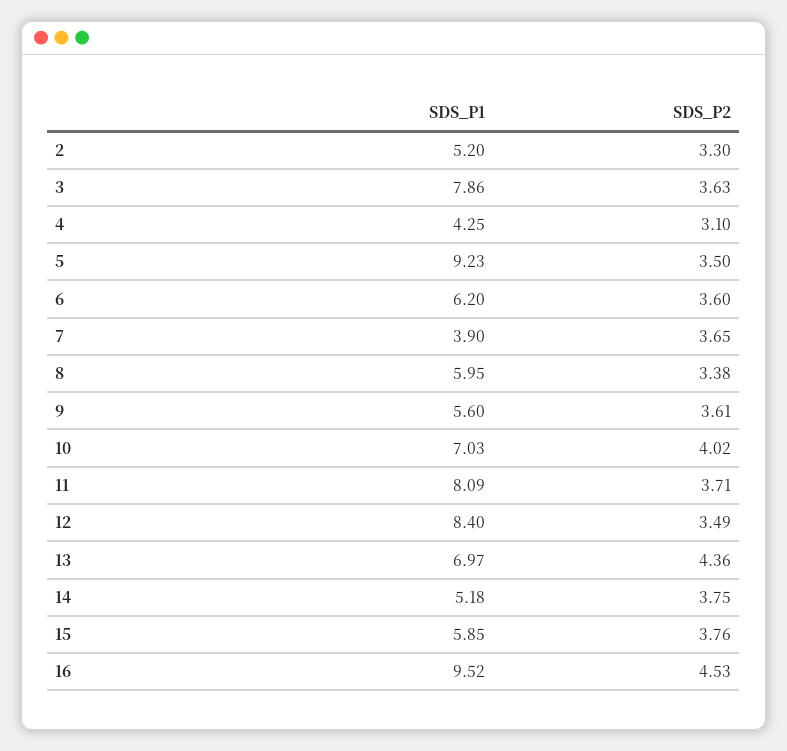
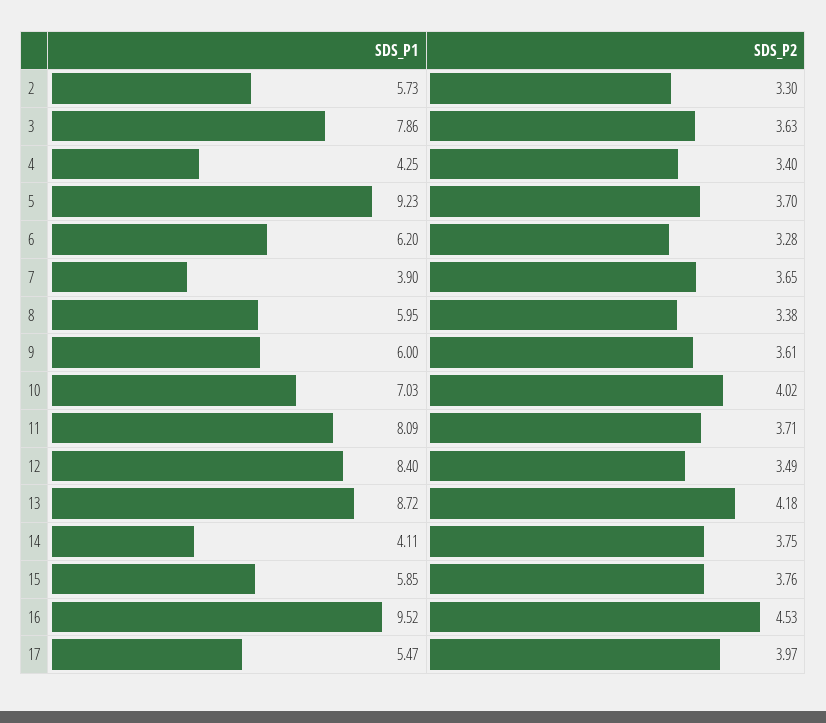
SDS_P1, 2: 5.2 -> 5.73
SDS_P2, 4: 3.1 -> 3.4
SDS_P2, 5: 3.5 -> 3.7
SDS_P2, 6: 3.6 -> 3.28
SDS_P1, 9: 5.6 -> 6
SDS_P1, 13: 6.97 -> 8.72
SDS_P2, 13: 4.36 -> 4.18
SDS_P1, 14: 5.18 -> 4.11
SDS_P1, 17: none -> 5.47
SDS_P2, 17: none -> 3.97

